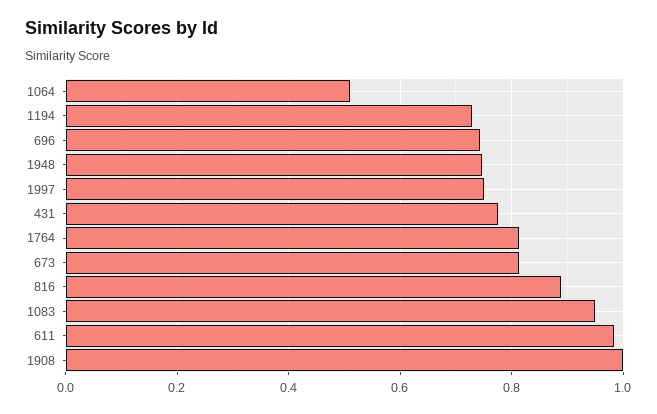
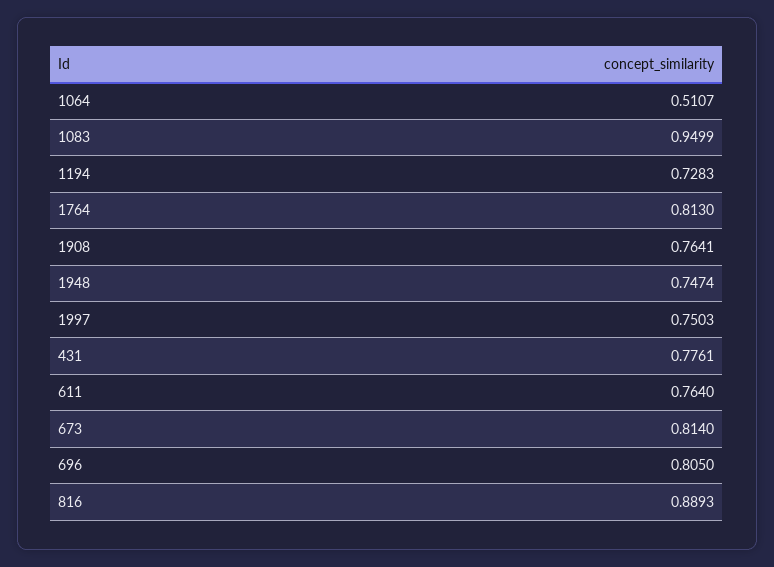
696: 0.74 -> 0.805
611: 0.98 -> 0.764
1908: 1 -> 0.7641

